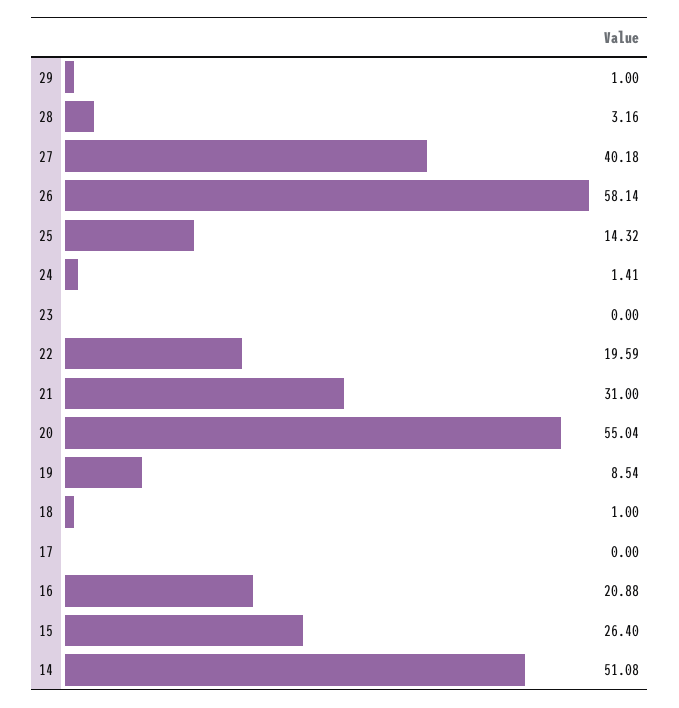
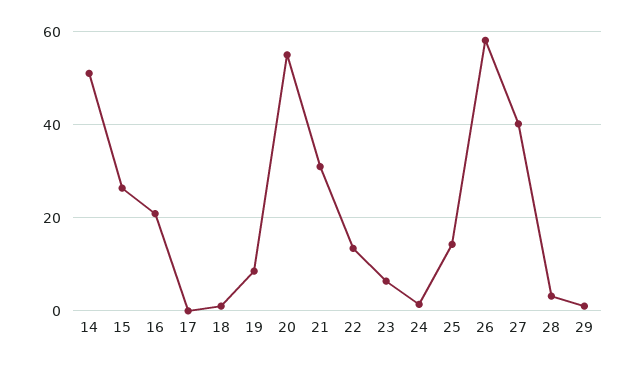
23: 0 -> 6
22: 19.59 -> 14

